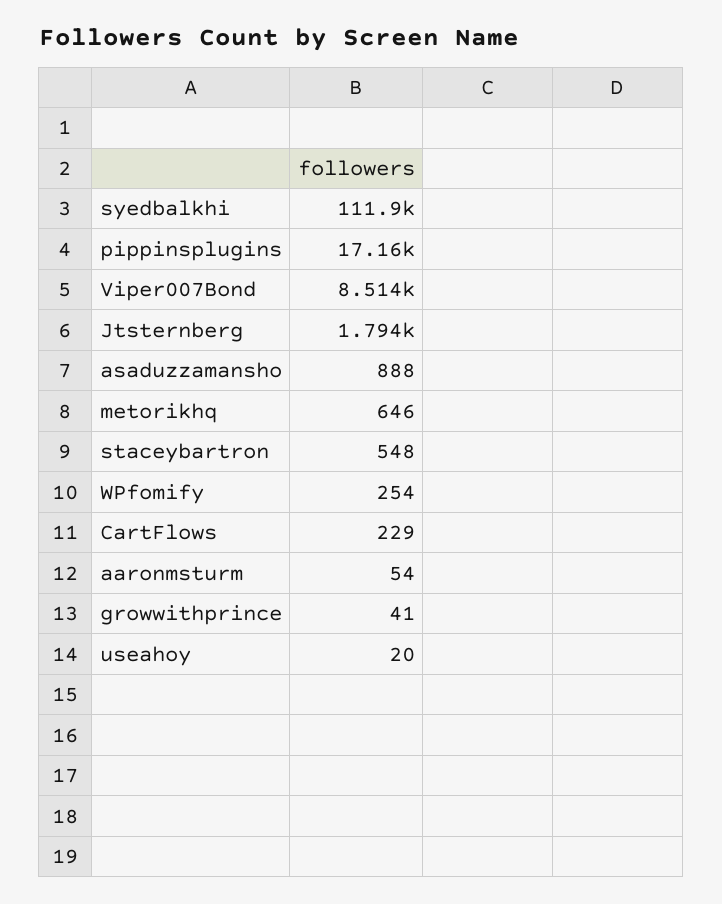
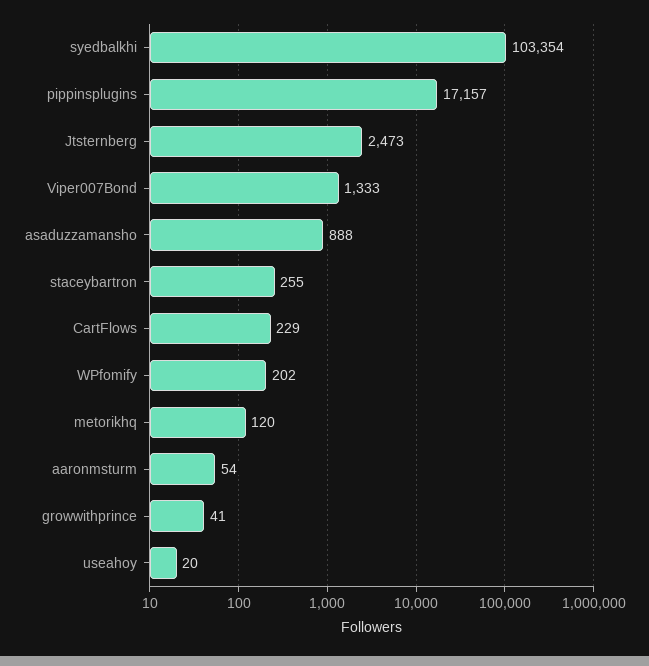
syedbalkhi: 111900 -> 103354
Viper007Bond: 8514 -> 1333
Jtsternberg: 1794 -> 2473
metorikhq: 646 -> 120
staceybartron: 548 -> 255
WPfomify: 254 -> 202

